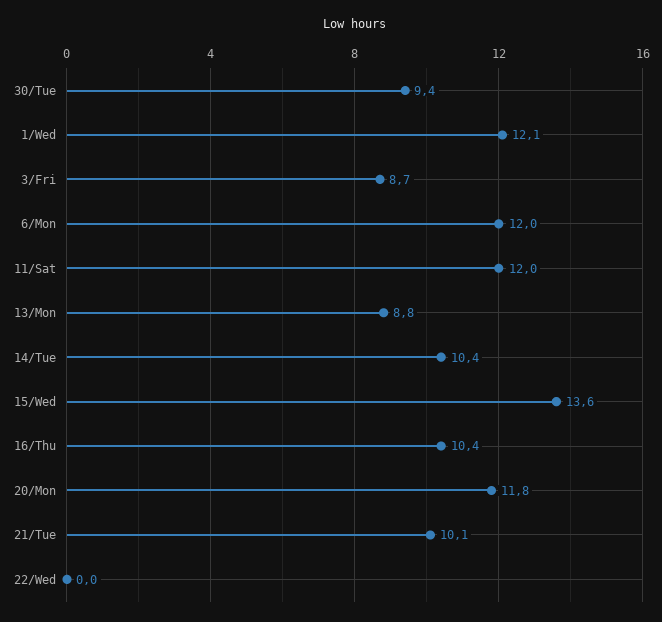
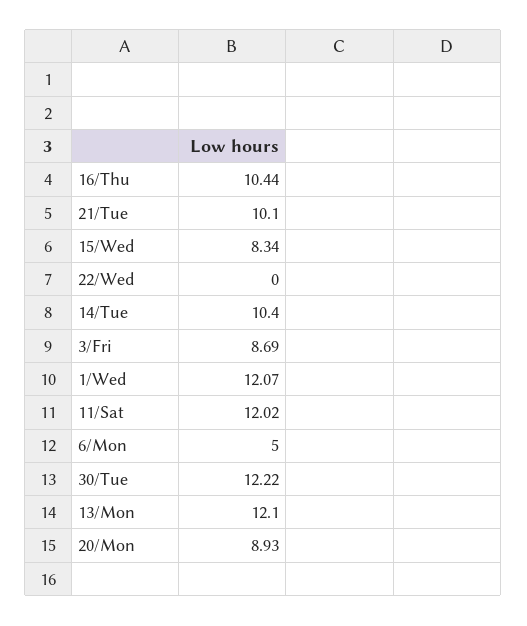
30/Tue: 9.4 -> 12.22
6/Mon: 12 -> 5
13/Mon: 8.8 -> 12.1
15/Wed: 13.6 -> 8.34
20/Mon: 11.8 -> 8.93

